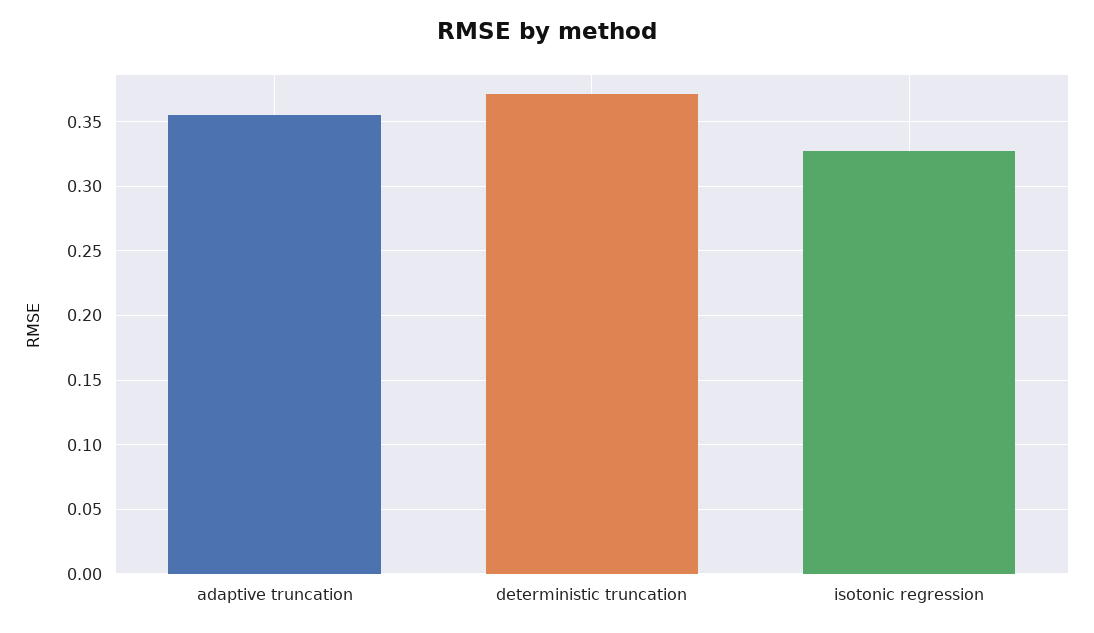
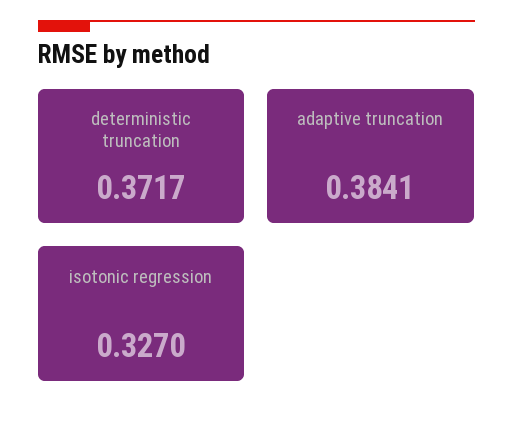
adaptive truncation: 0.355 -> 0.3841

